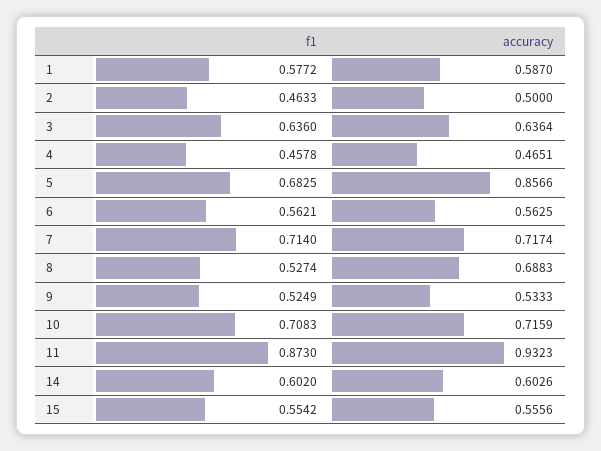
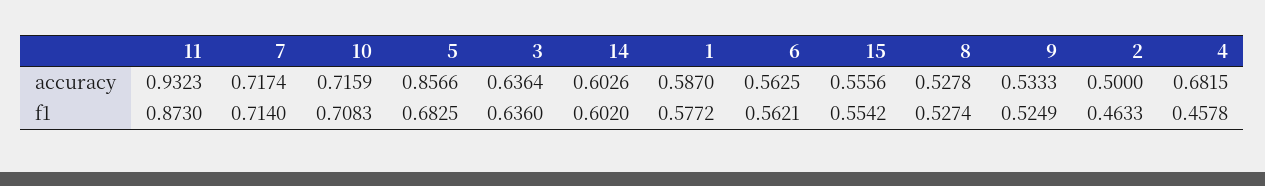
accuracy, 4: 0.4651 -> 0.6815
accuracy, 8: 0.6883 -> 0.5278

